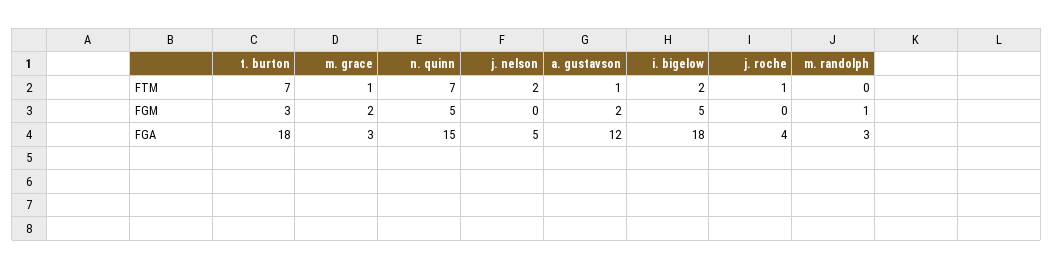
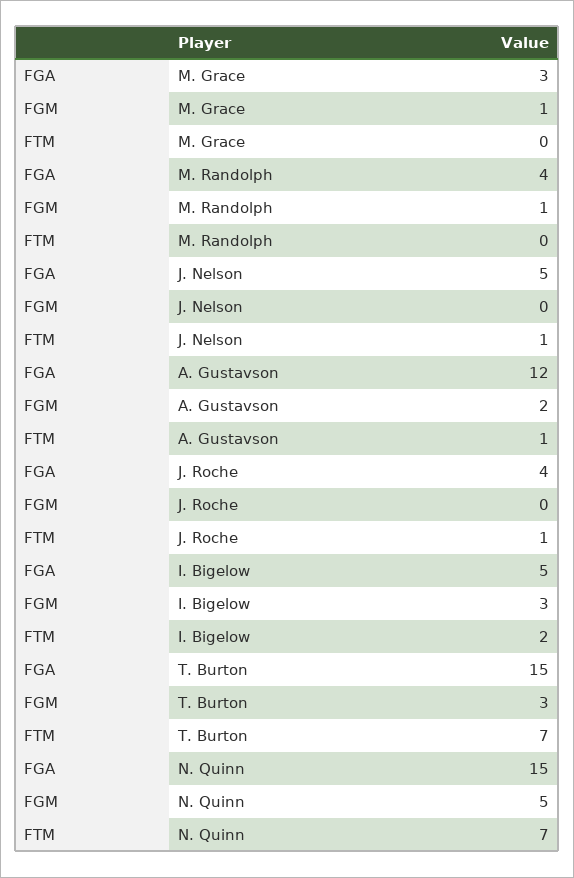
m. grace, FTM: 1 -> 0
j. nelson, FTM: 2 -> 1
m. grace, FGM: 2 -> 1
i. bigelow, FGM: 5 -> 3
t. burton, FGA: 18 -> 15
i. bigelow, FGA: 18 -> 5
m. randolph, FGA: 3 -> 4

